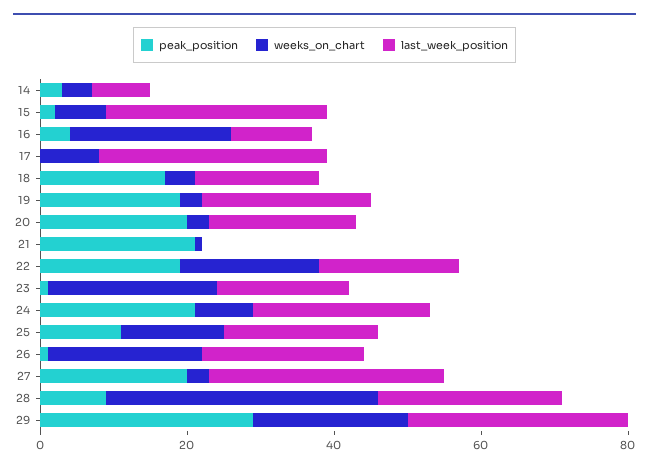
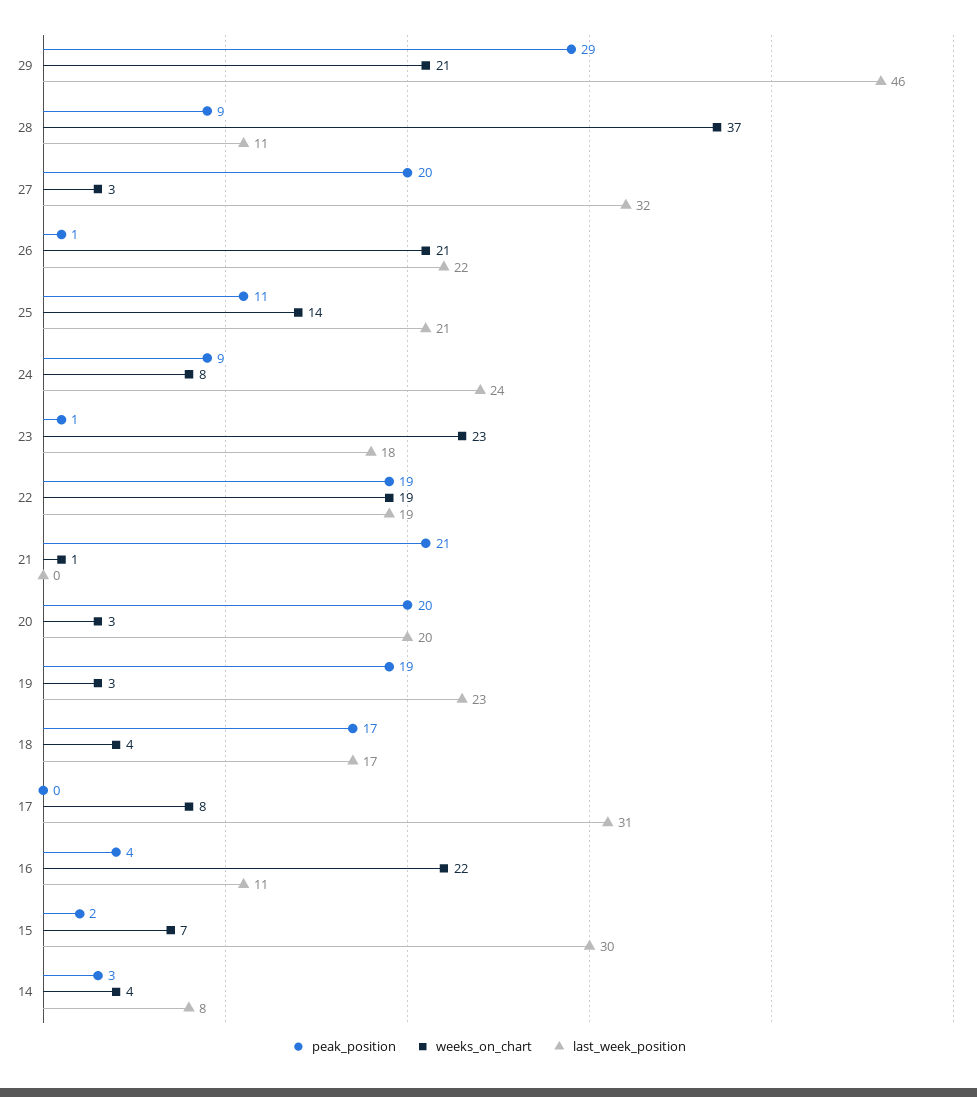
peak_position, 24: 20 -> 9
last_week_position, 28: 25 -> 11
last_week_position, 29: 30 -> 46

